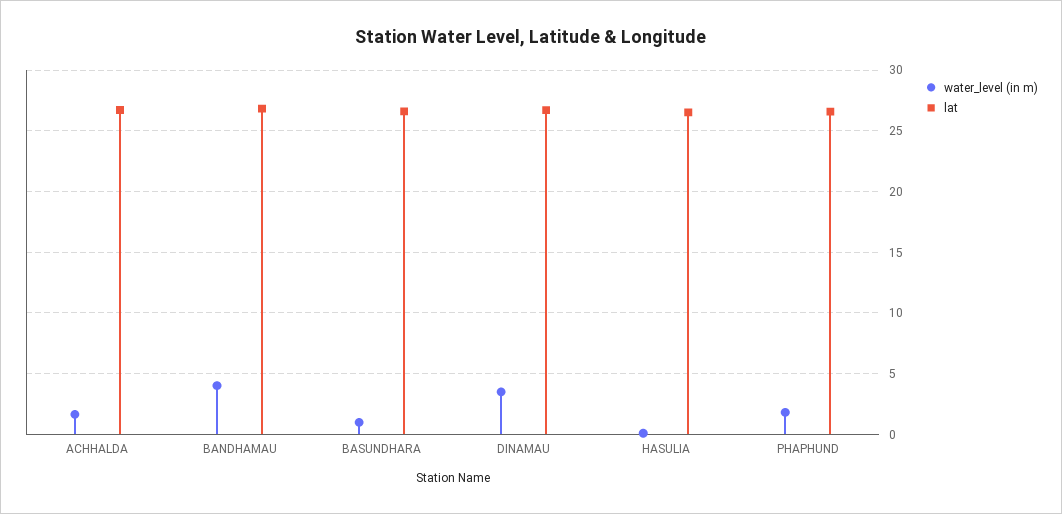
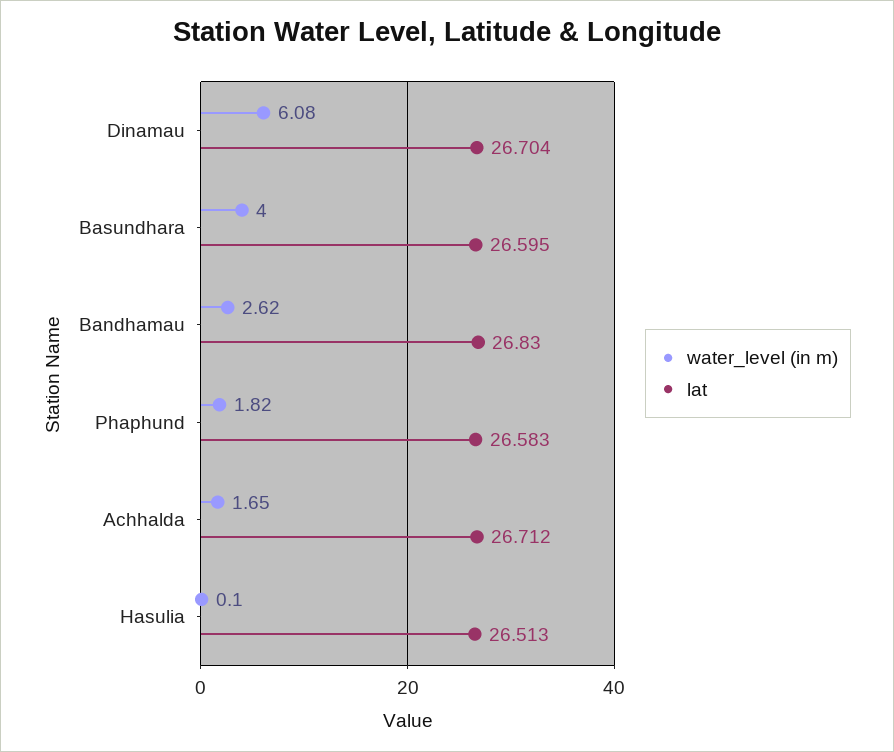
water_level (in m), BANDHAMAU: 4 -> 2.62
water_level (in m), BASUNDHARA: 1 -> 4
water_level (in m), DINAMAU: 3.5 -> 6.08

